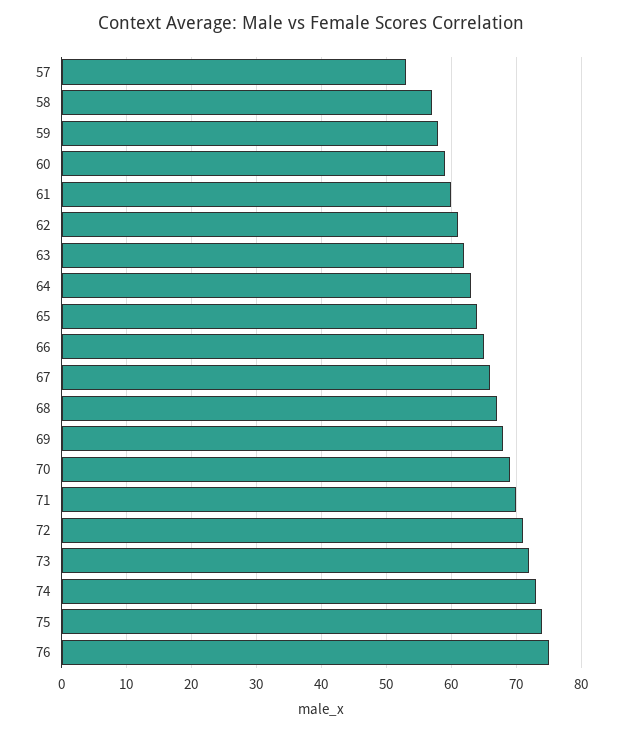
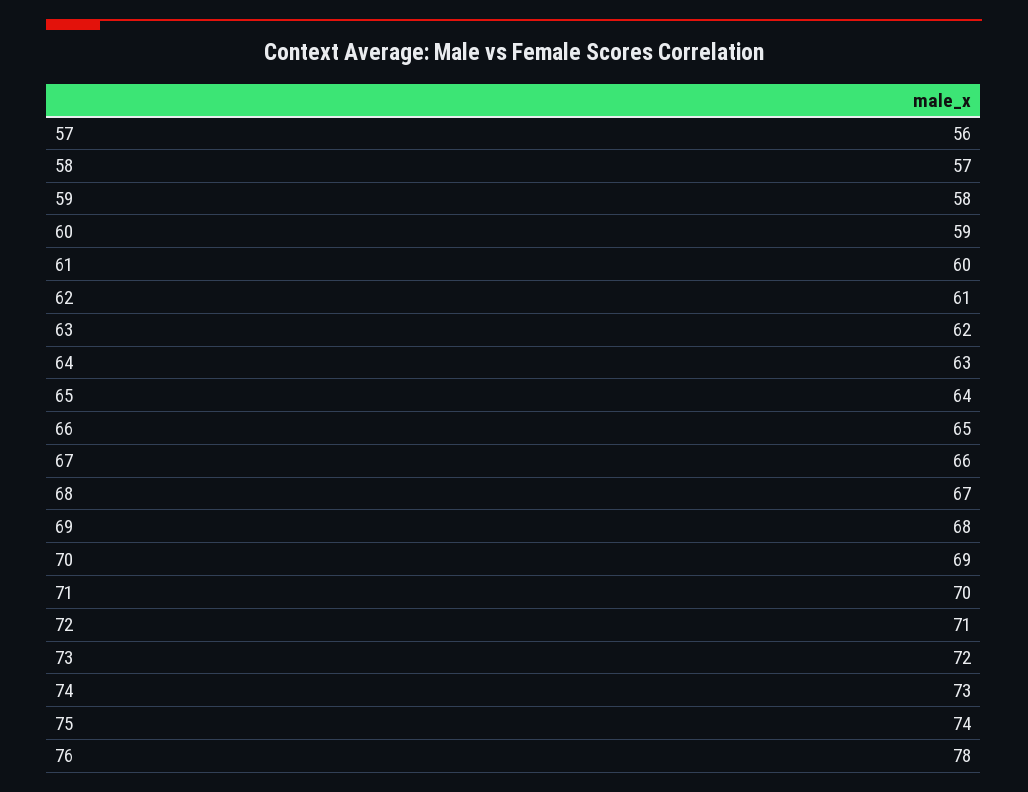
57: 53 -> 56
76: 75 -> 78

